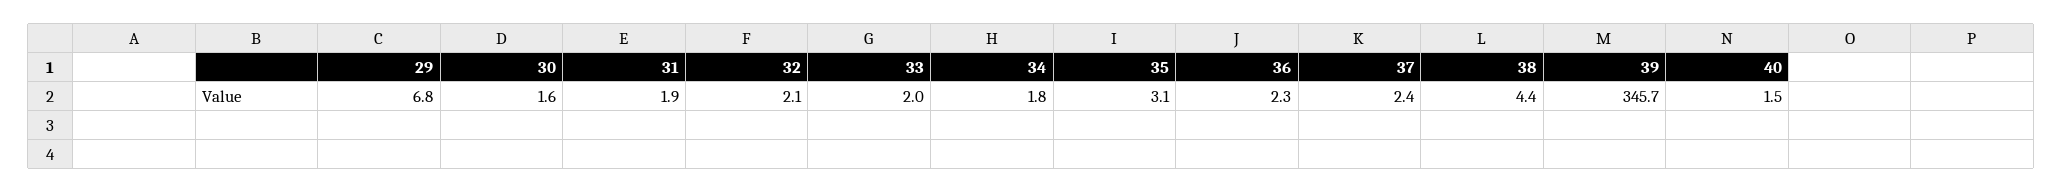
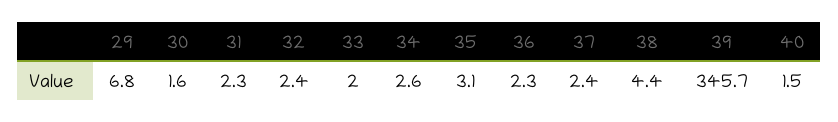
31: 1.9 -> 2.3
32: 2.1 -> 2.4
34: 1.8 -> 2.6

